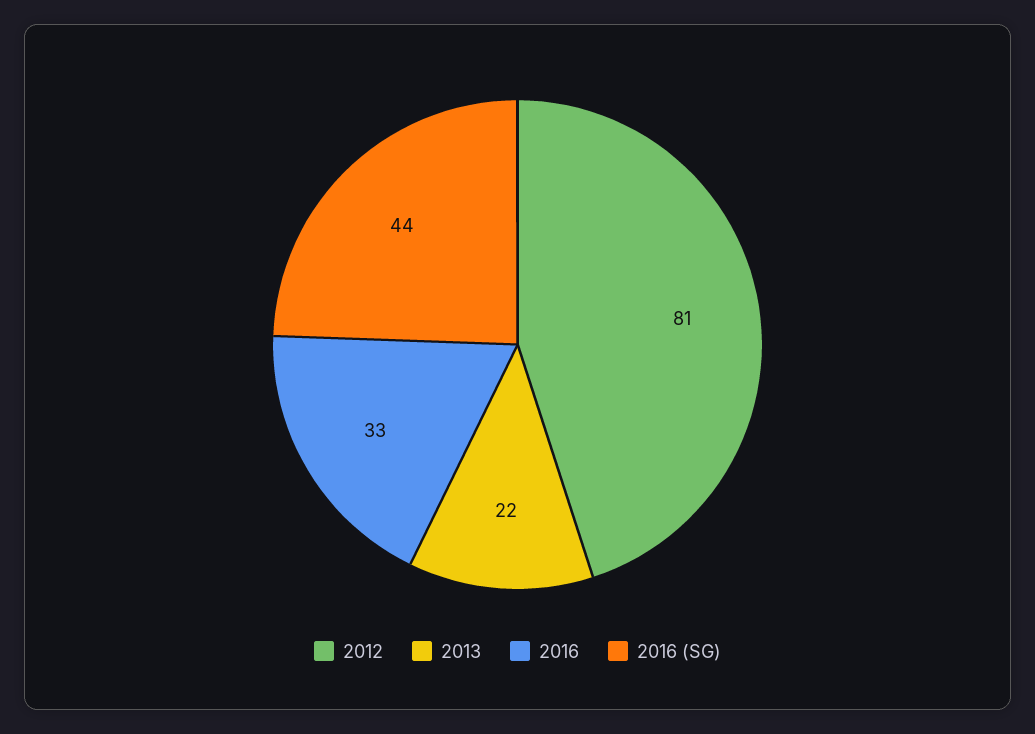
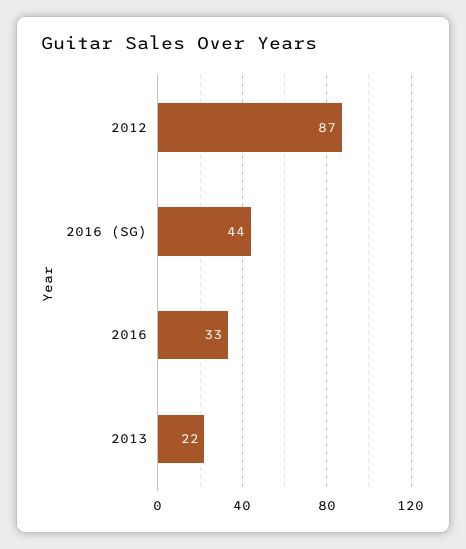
2012: 81 -> 87

